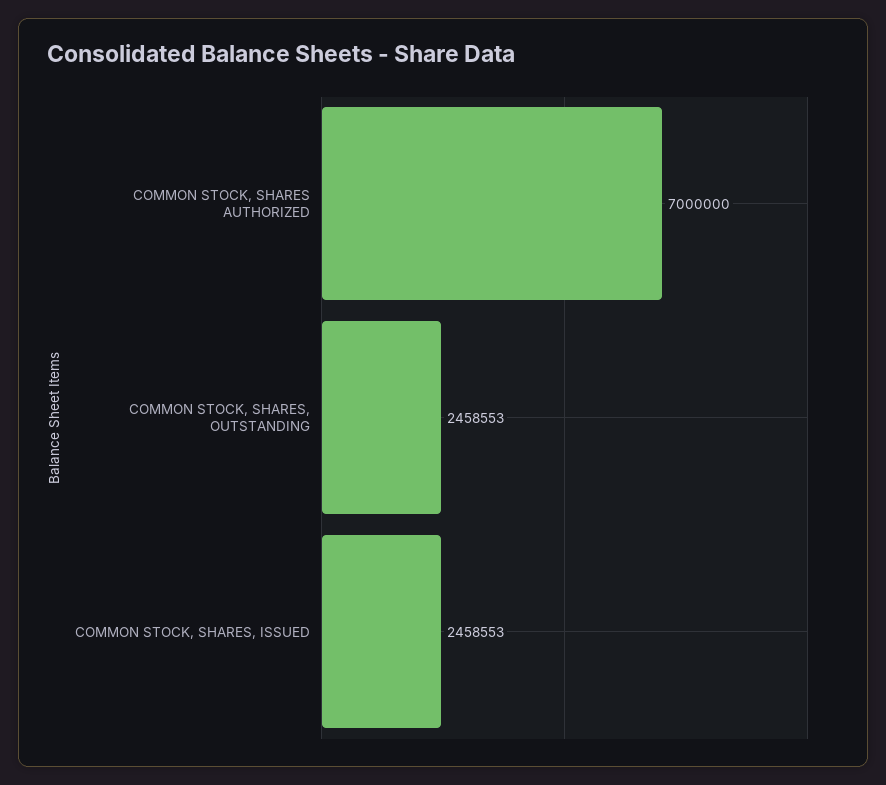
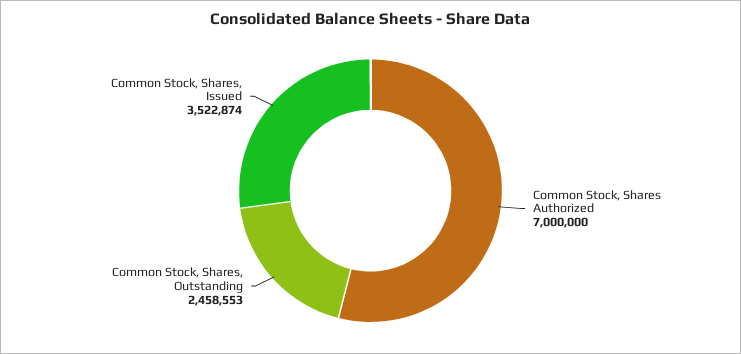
COMMON STOCK, SHARES, ISSUED: 2458553 -> 3522874

